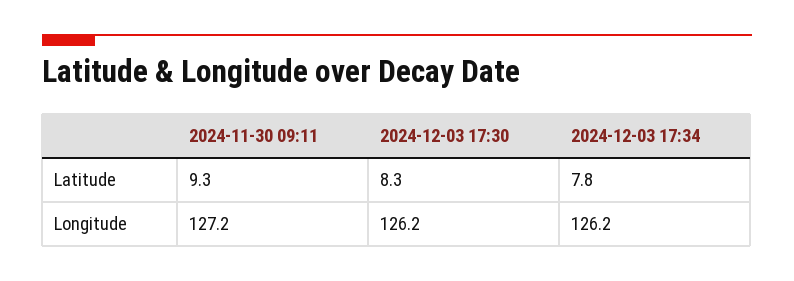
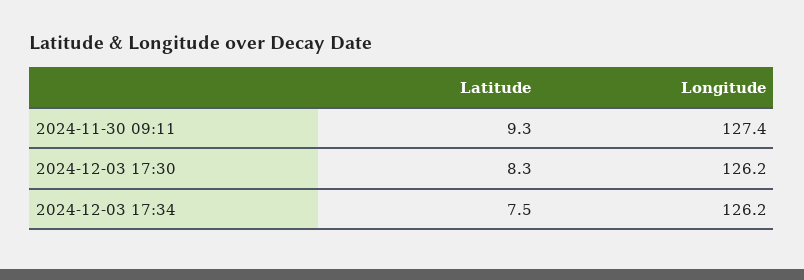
2024-12-03 17:34, Latitude: 7.8 -> 7.5
2024-11-30 09:11, Longitude: 127.2 -> 127.4

